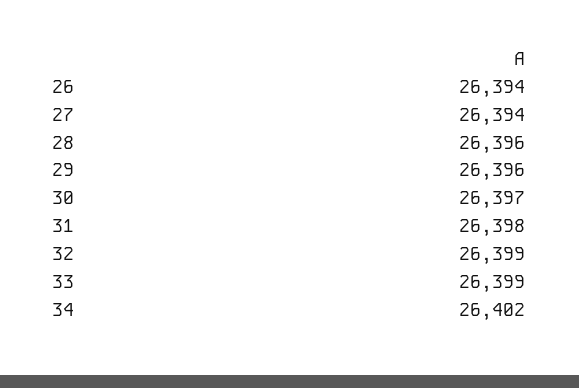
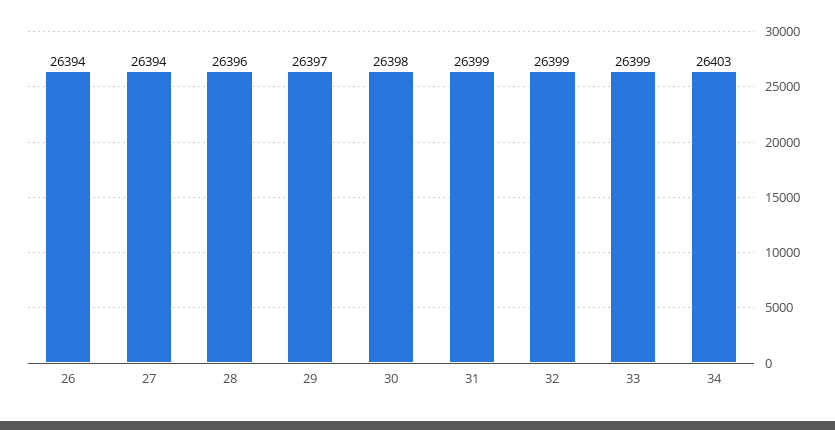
29: 26396 -> 26397
30: 26397 -> 26398
31: 26398 -> 26399
34: 26402 -> 26403

